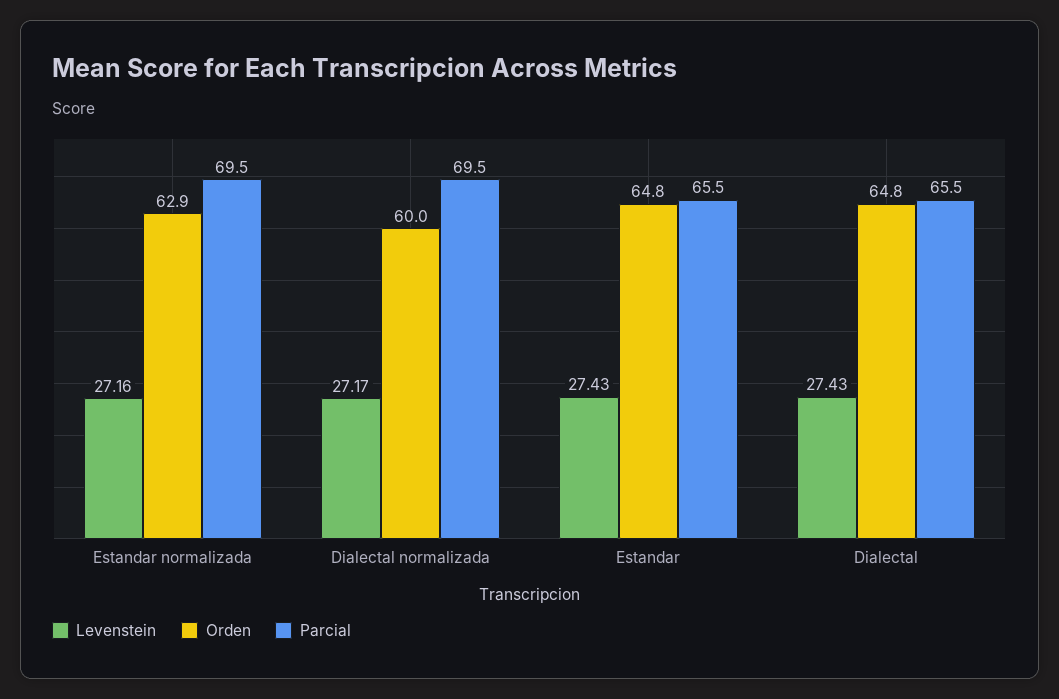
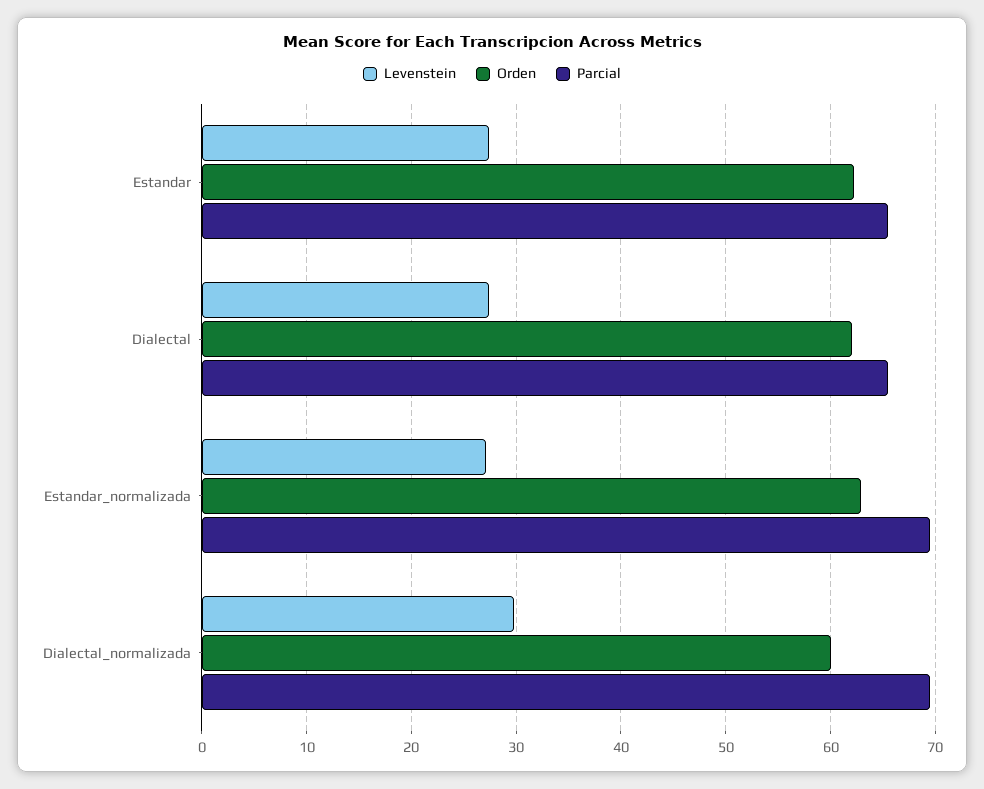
Levenstein, Dialectal normalizada: 27.17 -> 30
Orden, Estandar: 64.8 -> 62
Orden, Dialectal: 64.8 -> 62

